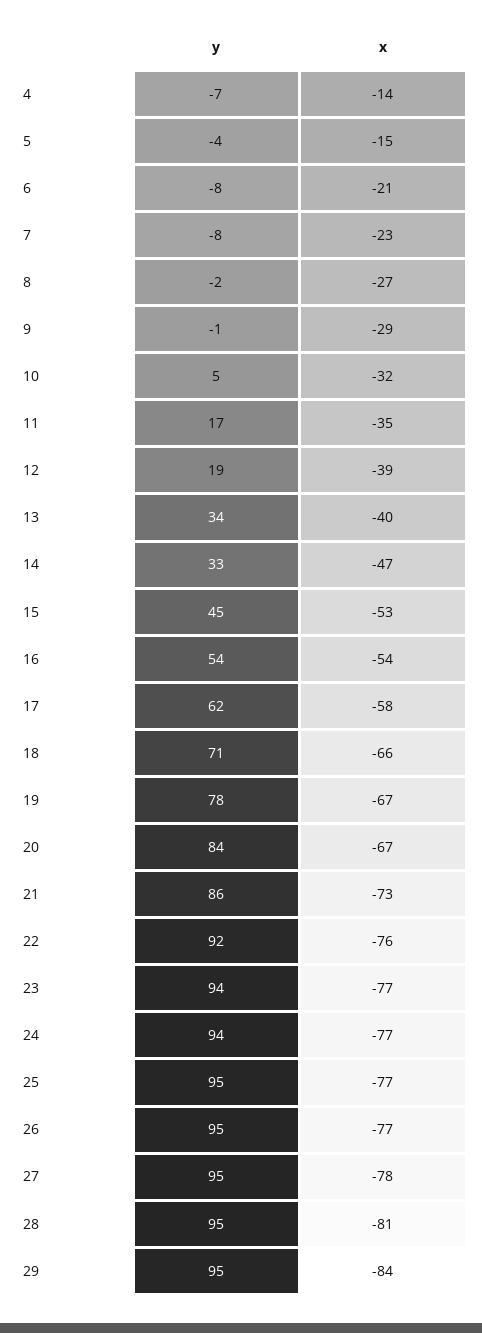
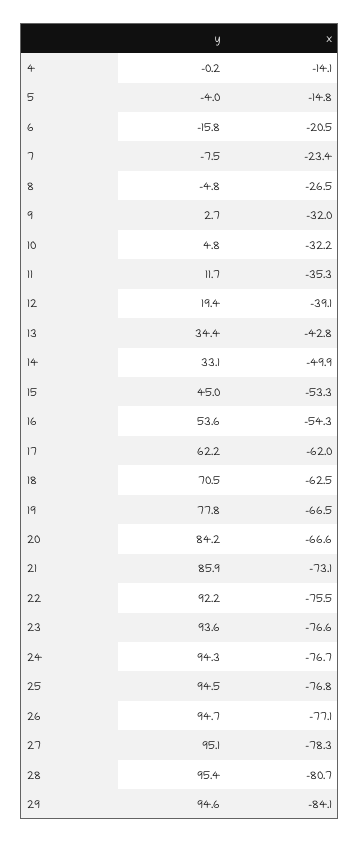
y, 4: -7 -> -0.2
y, 6: -8 -> -15.8
y, 8: -2 -> -4.8
y, 9: -1 -> 2.7
x, 9: -29 -> -32
y, 11: 17 -> 11.7
x, 13: -40 -> -42.8
x, 14: -47 -> -49.9
x, 17: -58 -> -62
x, 18: -66 -> -62.5

